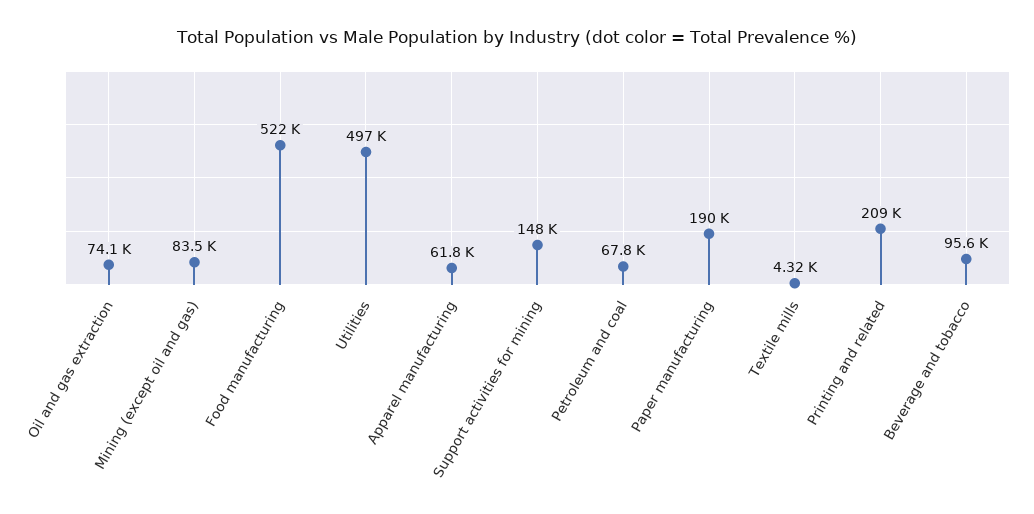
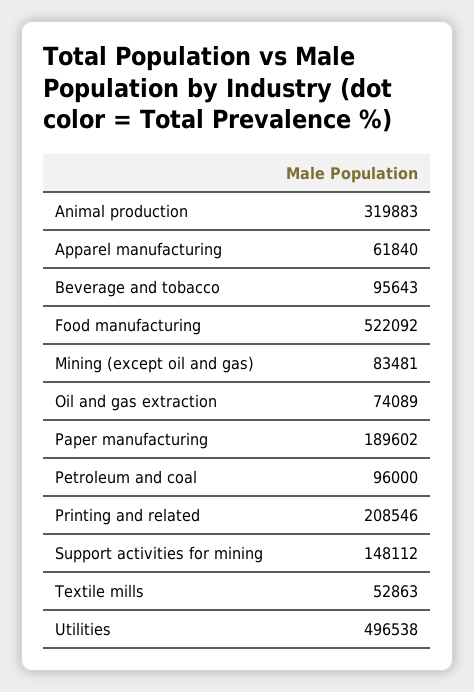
Petroleum and coal: 67800 -> 96000
Textile mills: 4320 -> 52863
Animal production: none -> 319883

